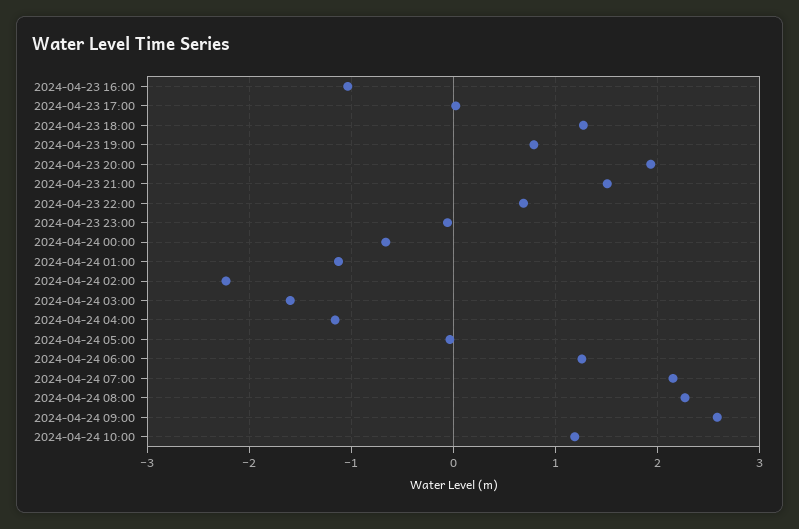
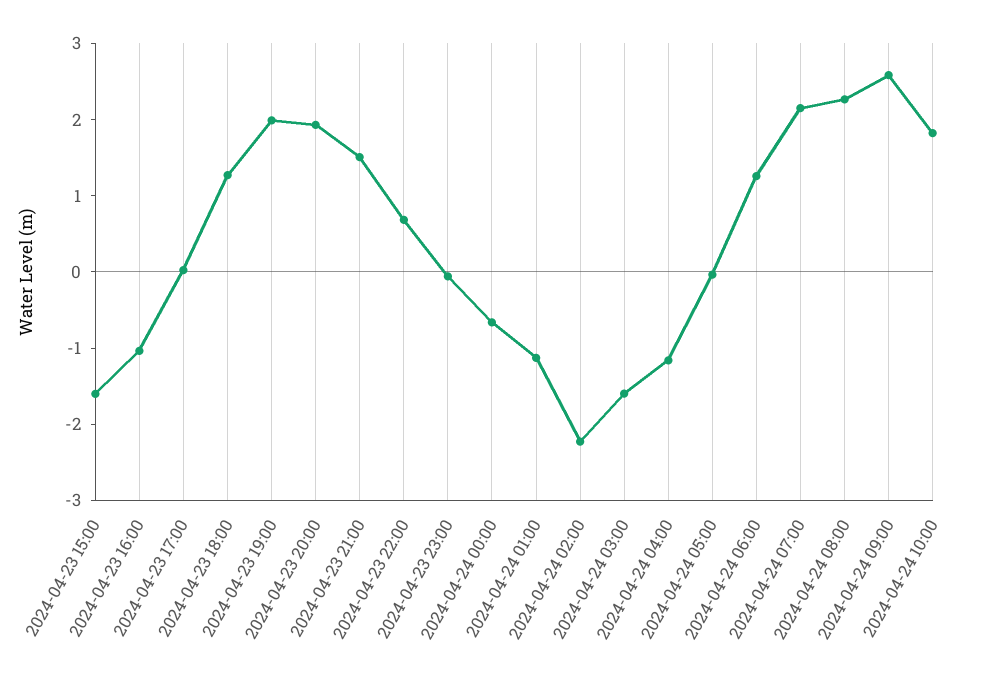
2024-04-23 19:00: 0.8 -> 2
2024-04-24 10:00: 1.2 -> 1.8
2024-04-23 15:00: none -> -1.6

